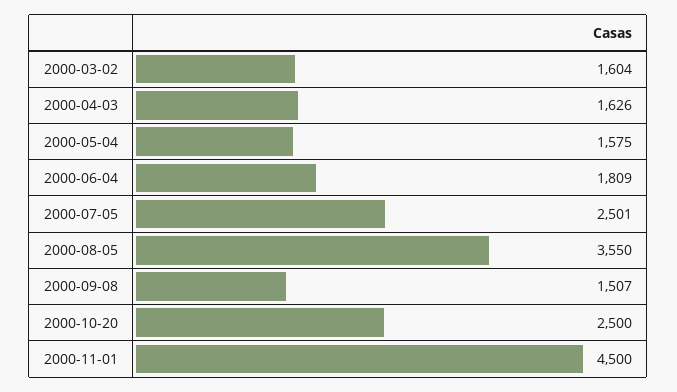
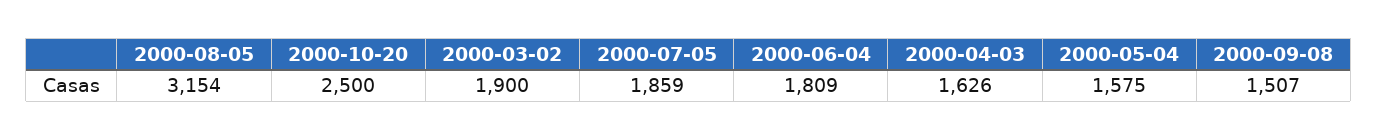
2000-03-02: 1604 -> 1900
2000-07-05: 2501 -> 1859
2000-08-05: 3550 -> 3154
2000-11-01: 4500 -> none

